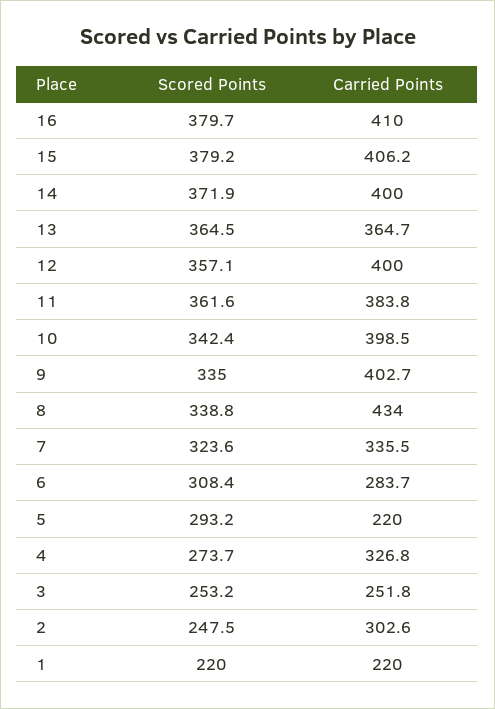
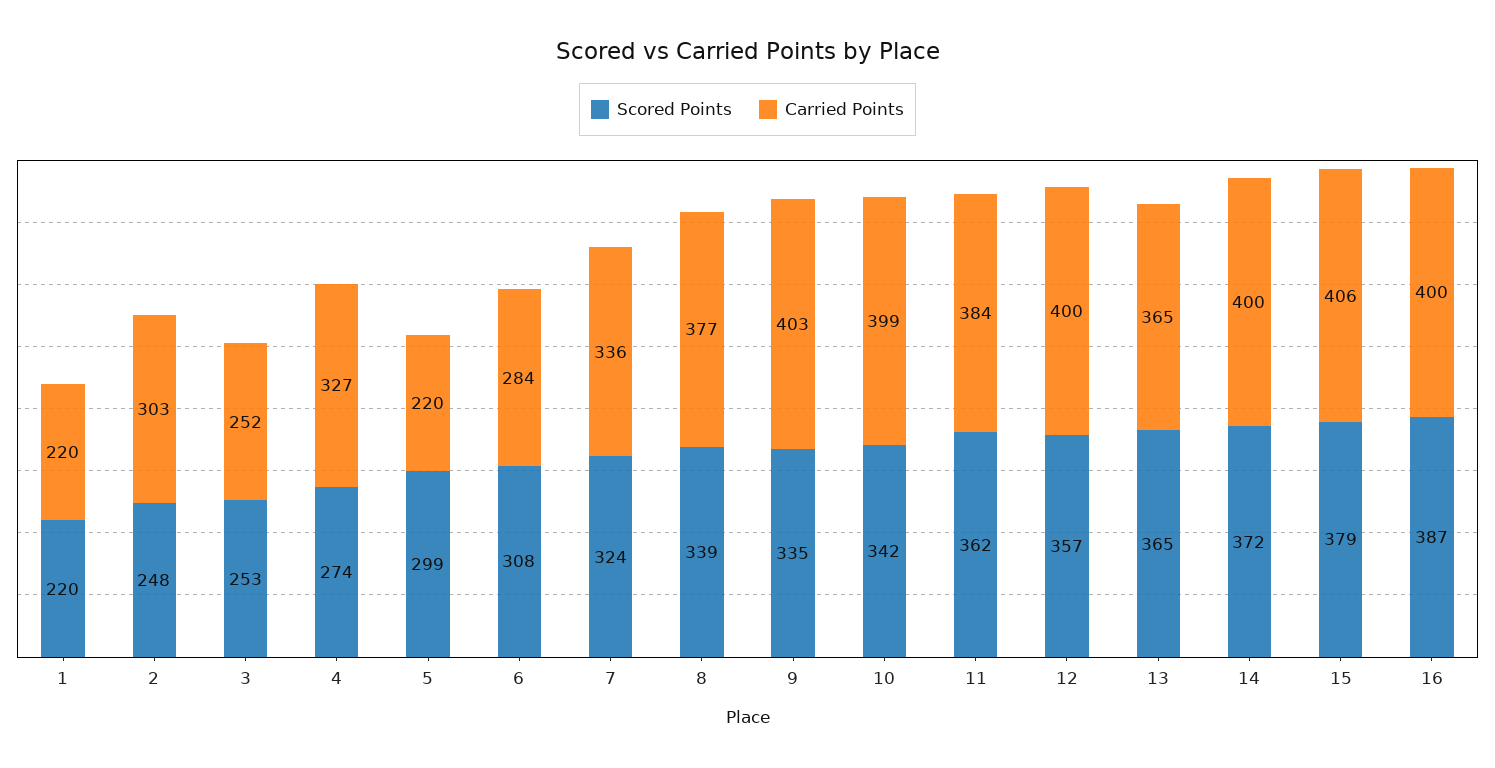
Scored Points, 16: 379.7 -> 387
Carried Points, 16: 410 -> 400
Carried Points, 8: 434 -> 377
Scored Points, 5: 293.2 -> 299

